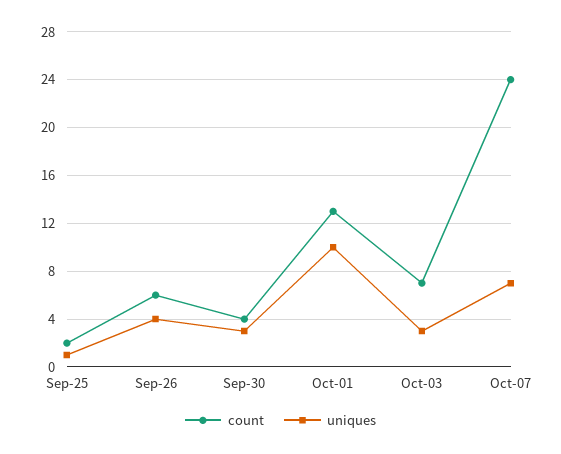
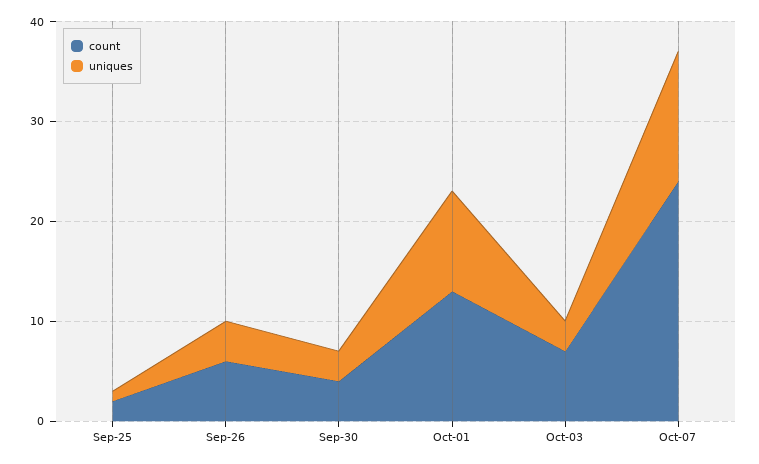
uniques, Oct-07: 7 -> 13

